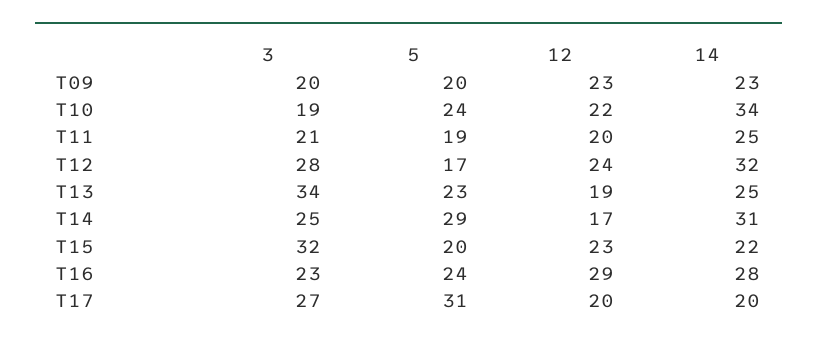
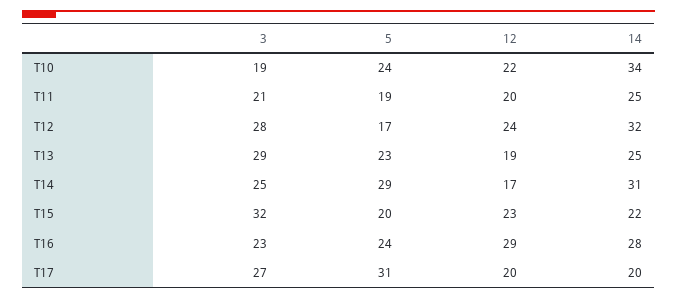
3, T09: 20 -> none
5, T09: 20 -> none
12, T09: 23 -> none
14, T09: 23 -> none
3, T13: 34 -> 29

